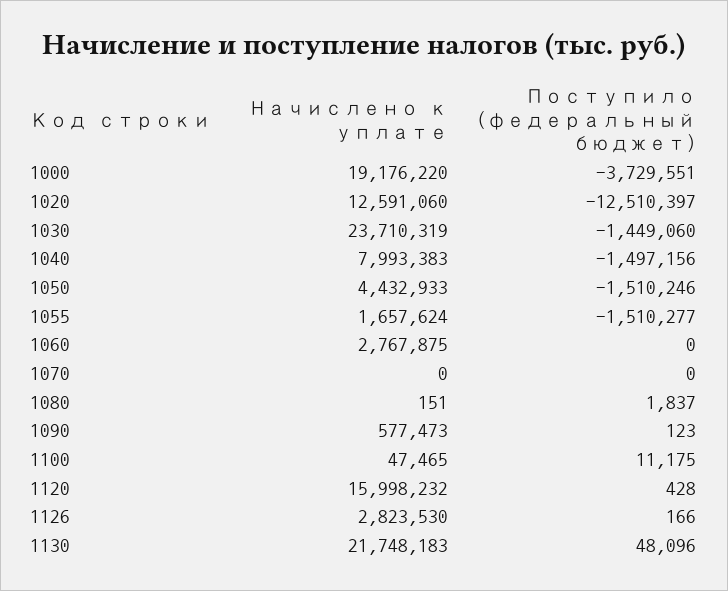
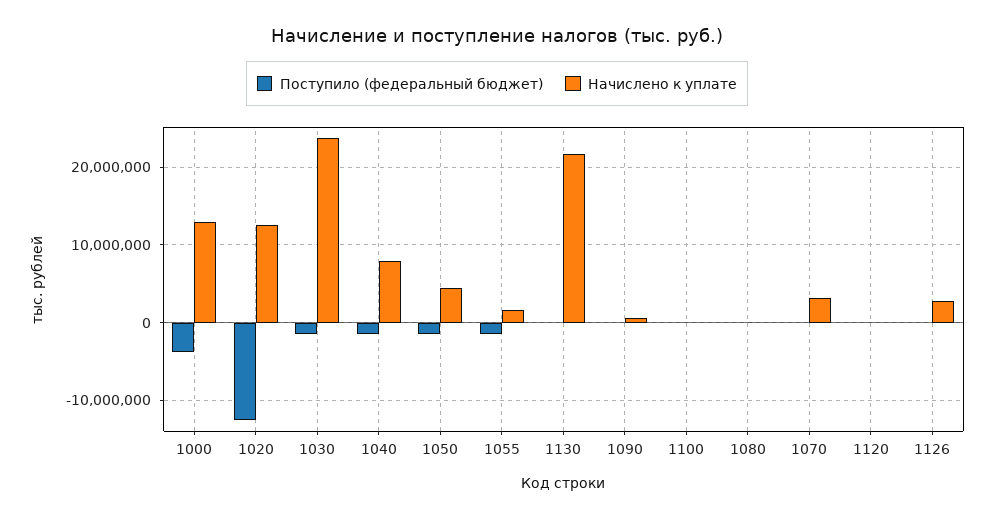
Начислено к уплате, 1000: 19176220 -> 13000000
Начислено к уплате, 1060: 2767875 -> none
Поступило (федеральный бюджет), 1060: 0 -> none
Начислено к уплате, 1070: 0 -> 3000000
Начислено к уплате, 1120: 15998232 -> 0

